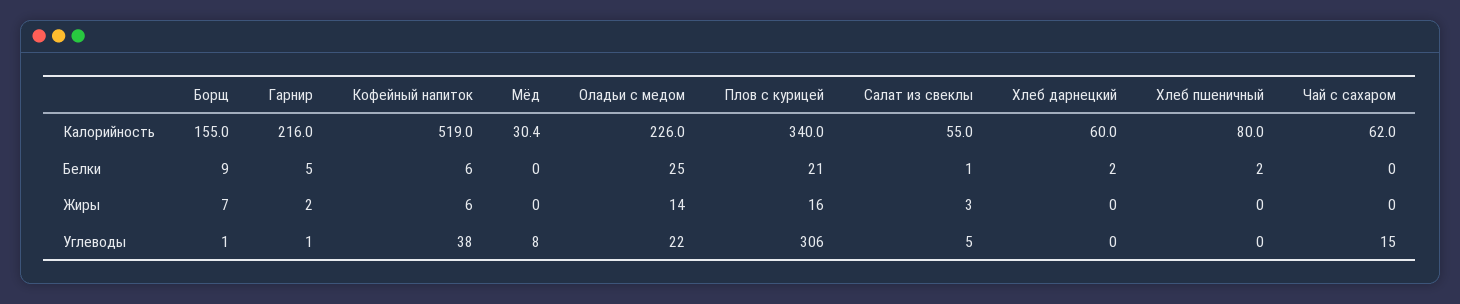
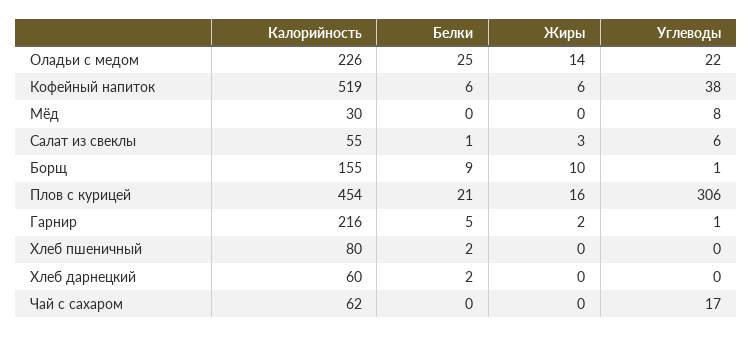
Плов с курицей, Калорийность: 340 -> 454
Борщ, Жиры: 7 -> 10
Салат из свеклы, Углеводы: 5 -> 6
Чай с сахаром, Углеводы: 15 -> 17

